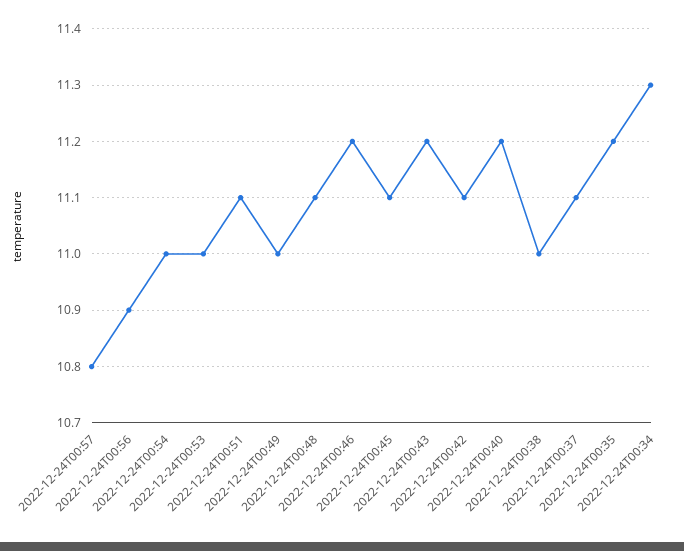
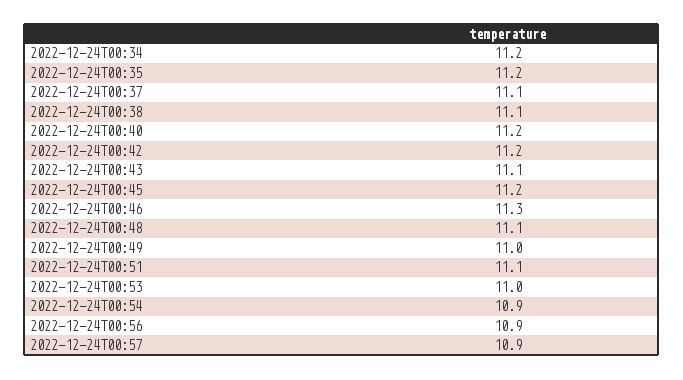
2022-12-24T00:57: 10.8 -> 10.9
2022-12-24T00:54: 11 -> 10.9
2022-12-24T00:46: 11.2 -> 11.3
2022-12-24T00:45: 11.1 -> 11.2
2022-12-24T00:43: 11.2 -> 11.1
2022-12-24T00:42: 11.1 -> 11.2
2022-12-24T00:38: 11 -> 11.1
2022-12-24T00:34: 11.3 -> 11.2

